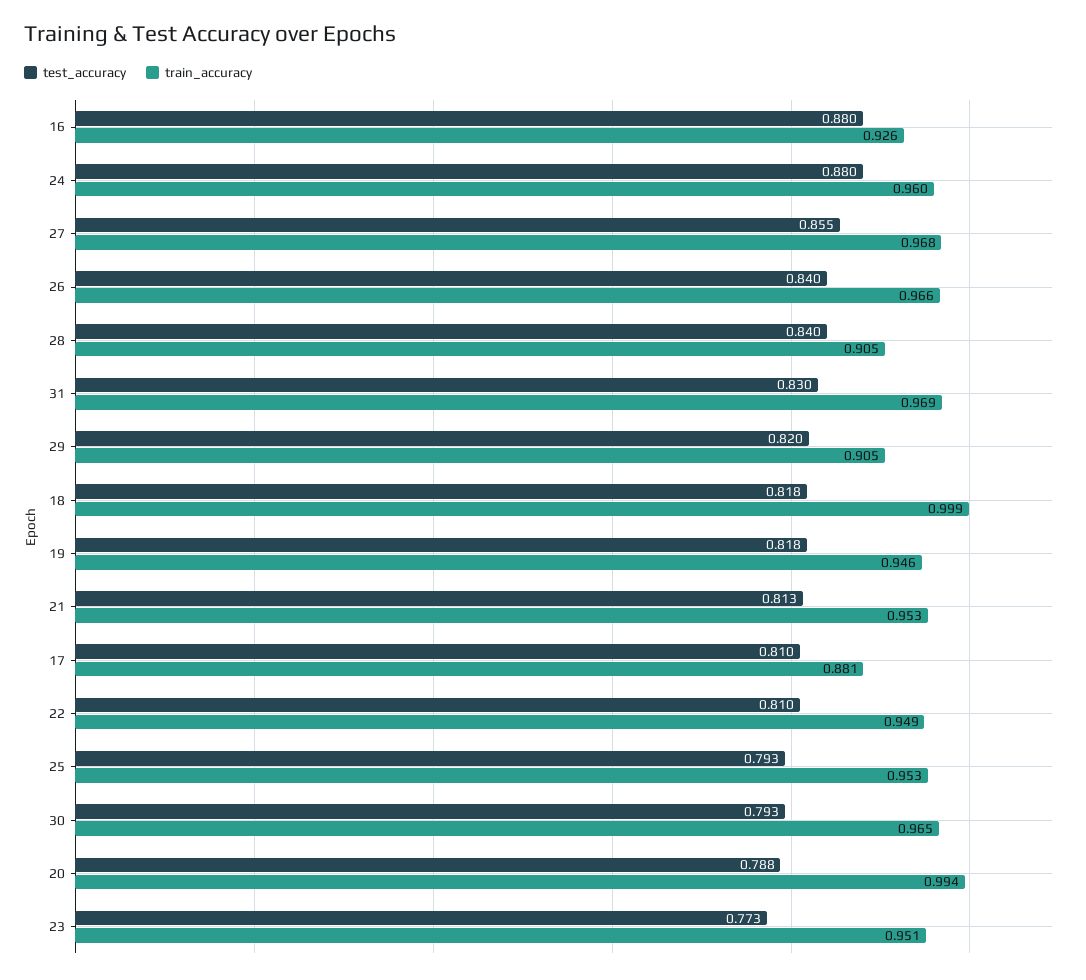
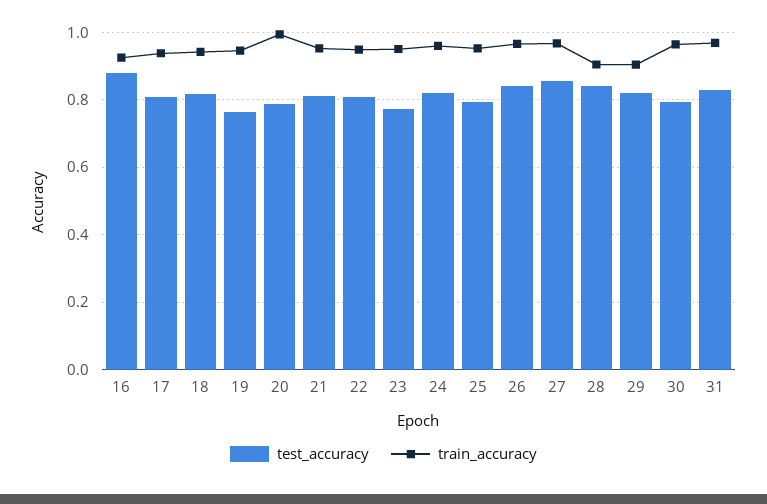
test_accuracy, 24: 0.88 -> 0.82
train_accuracy, 18: 0.999 -> 0.94
test_accuracy, 19: 0.818 -> 0.76
train_accuracy, 17: 0.881 -> 0.94

